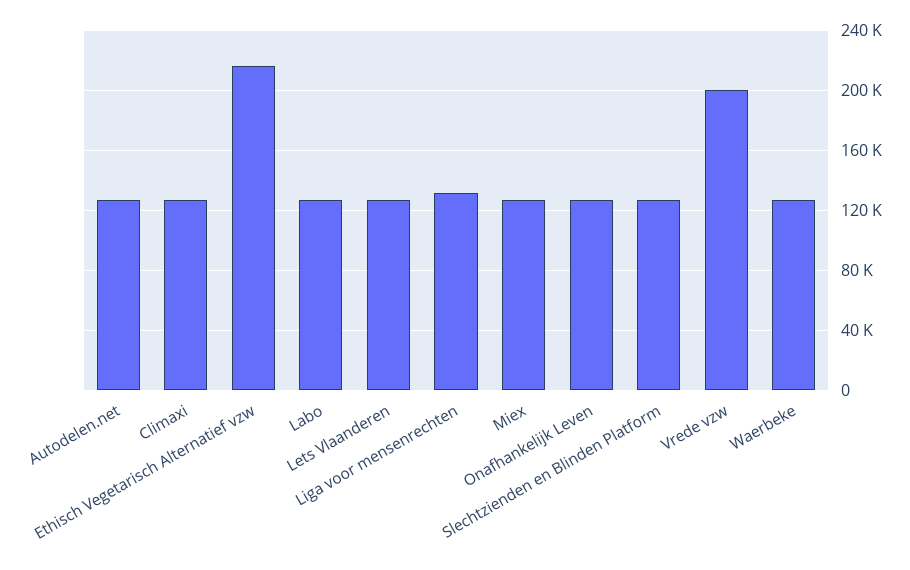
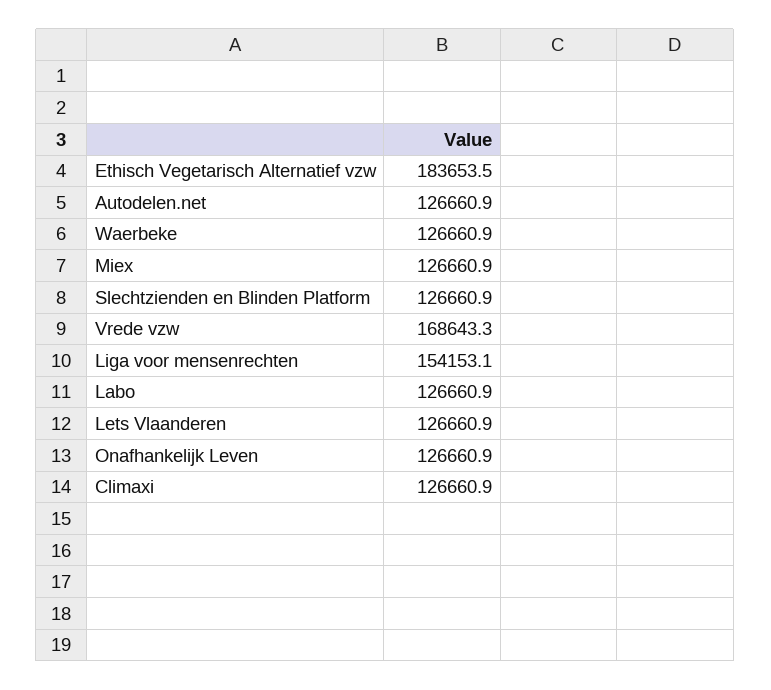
Ethisch Vegetarisch Alternatief vzw: 215000 -> 183653.5
Liga voor mensenrechten: 130000 -> 154153.1
Vrede vzw: 200000 -> 168643.3

